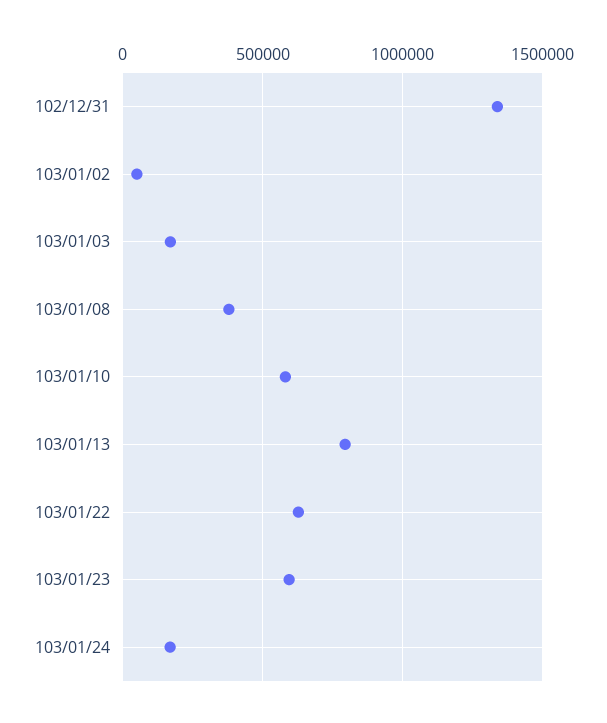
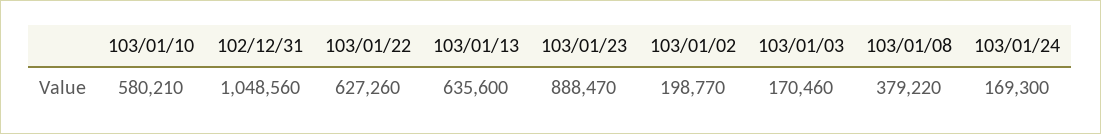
102/12/31: 1350000 -> 1048560
103/01/02: 50000 -> 198770
103/01/13: 800000 -> 635600
103/01/23: 600000 -> 888470

